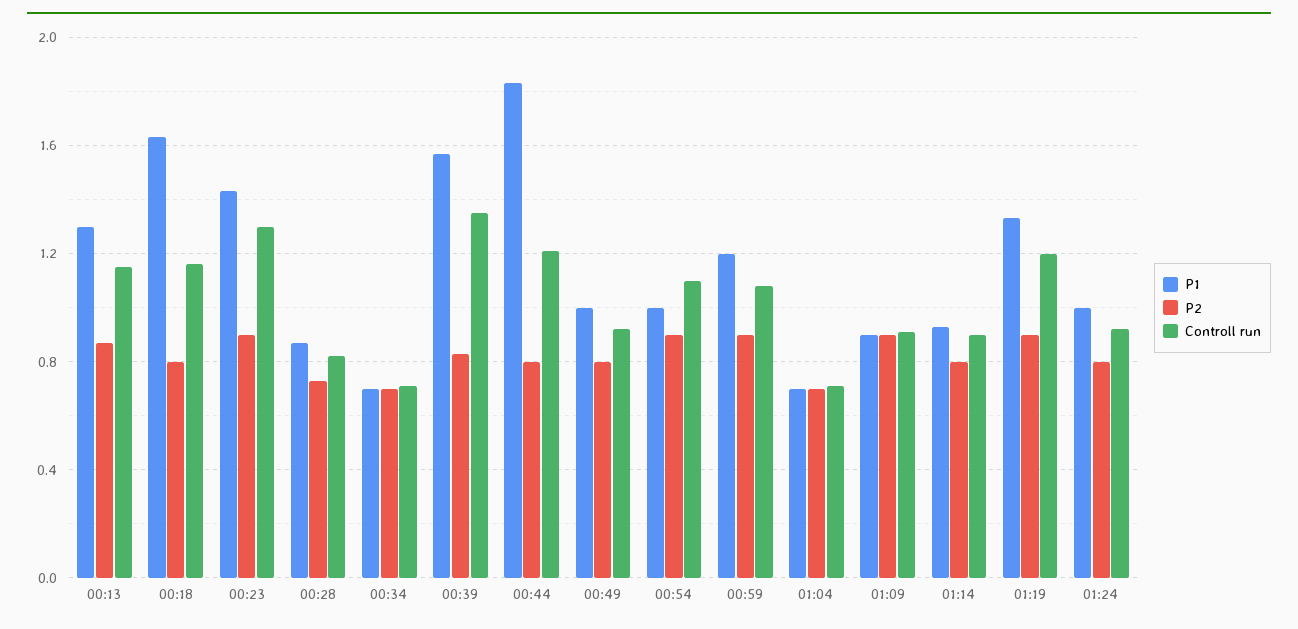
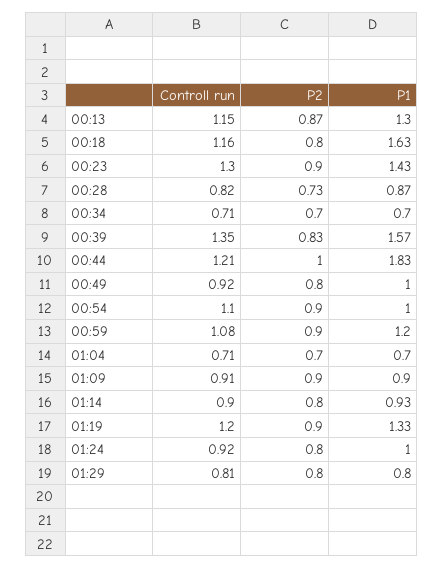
P2, 00:44: 0.8 -> 1
Controll run, 01:29: none -> 0.81
P2, 01:29: none -> 0.8
P1, 01:29: none -> 0.8

